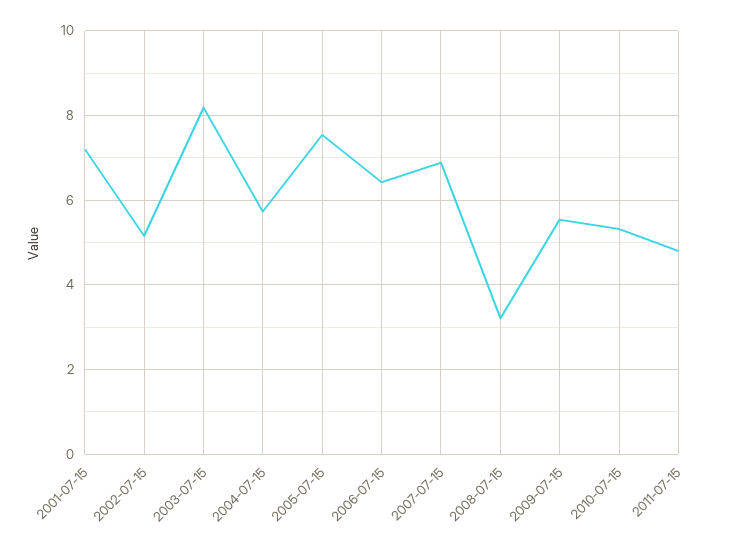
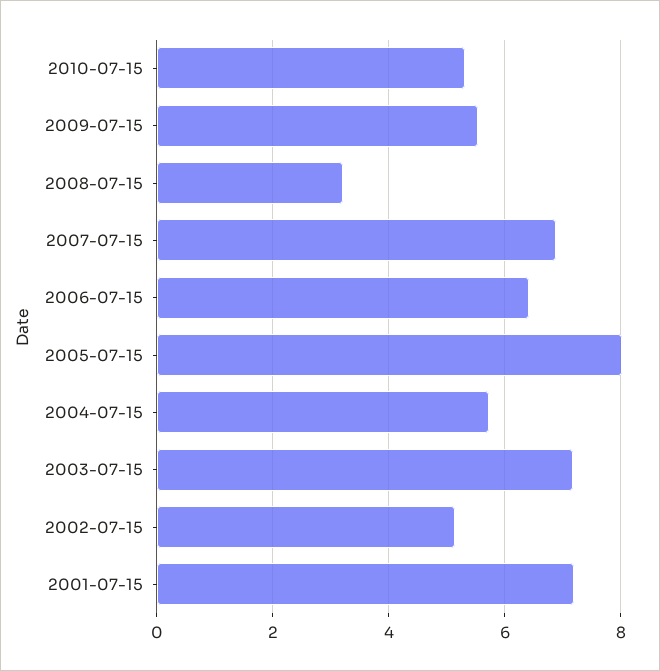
2003-07-15: 8.2 -> 7.2
2005-07-15: 7.6 -> 8
2011-07-15: 4.8 -> none

